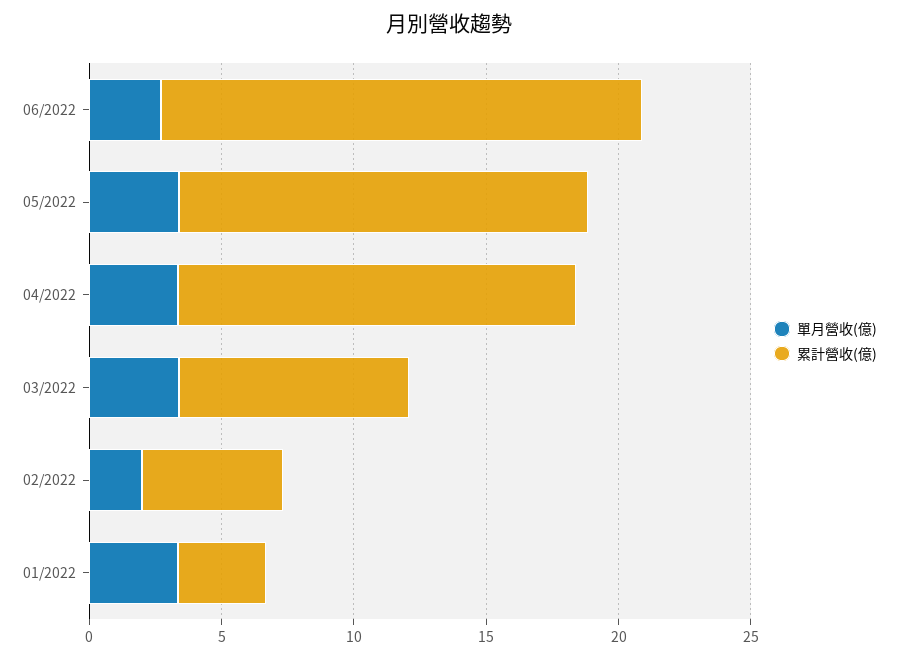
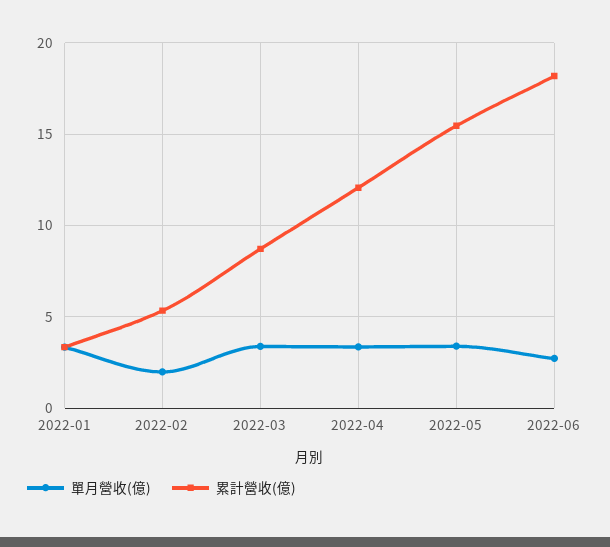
累計營收(億), 04/2022: 15 -> 12

